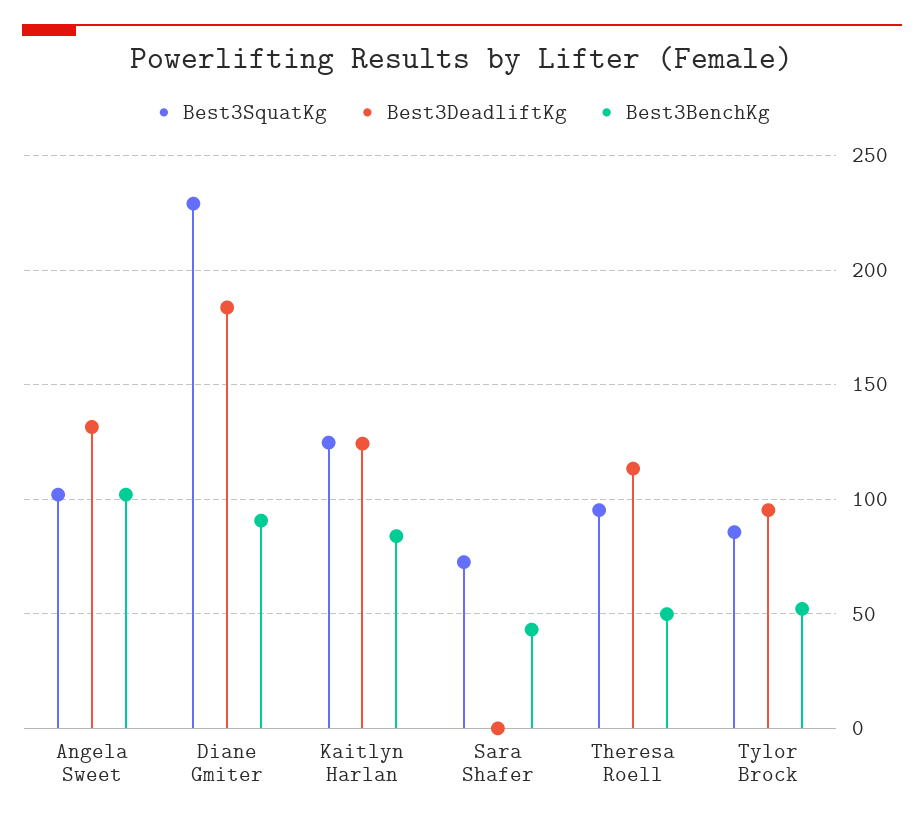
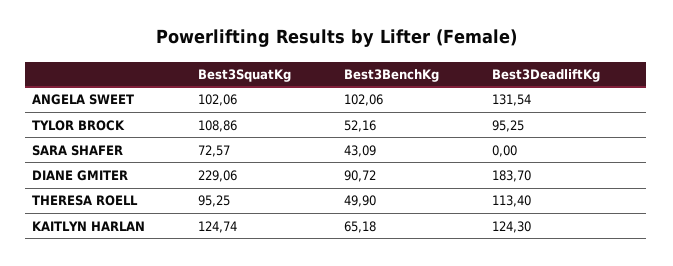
Best3BenchKg, Kaitlyn Harlan: 85 -> 65.18
Best3SquatKg, Tylor Brock: 85 -> 108.86

